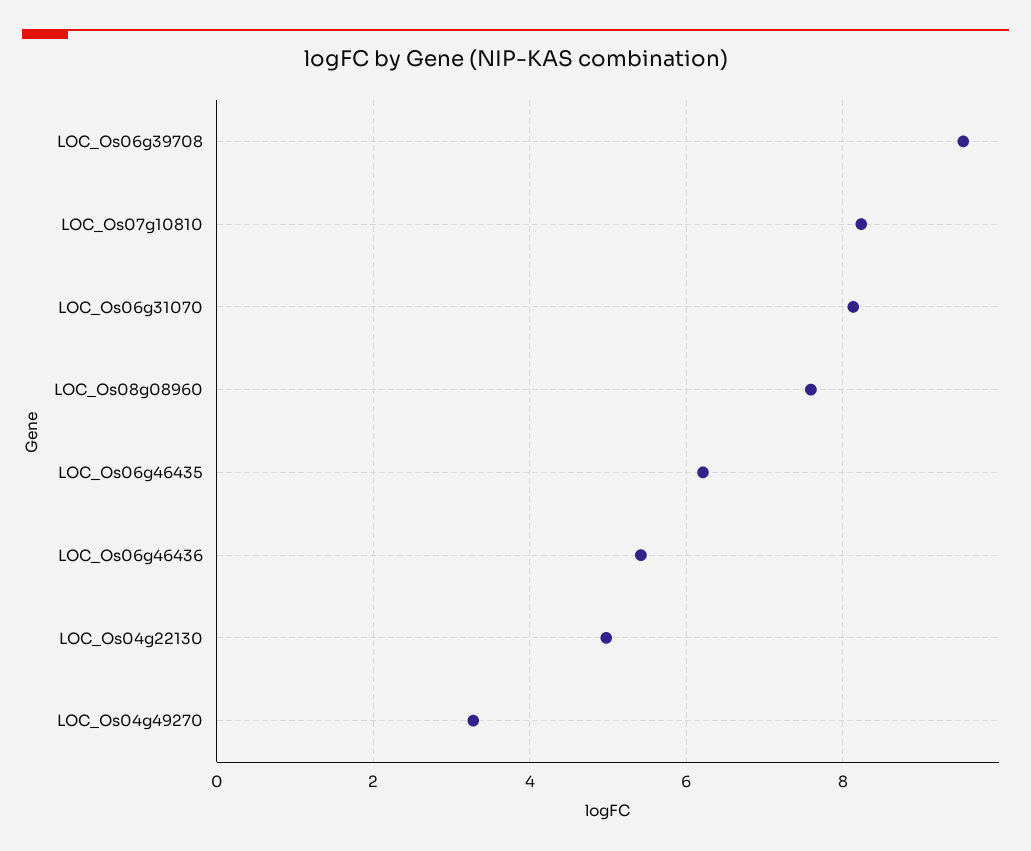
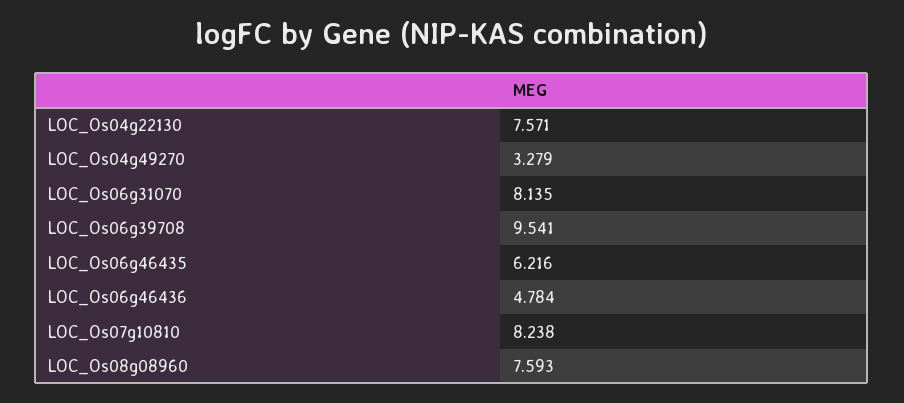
LOC_Os06g46436: 5.4 -> 4.784
LOC_Os04g22130: 5 -> 7.571

